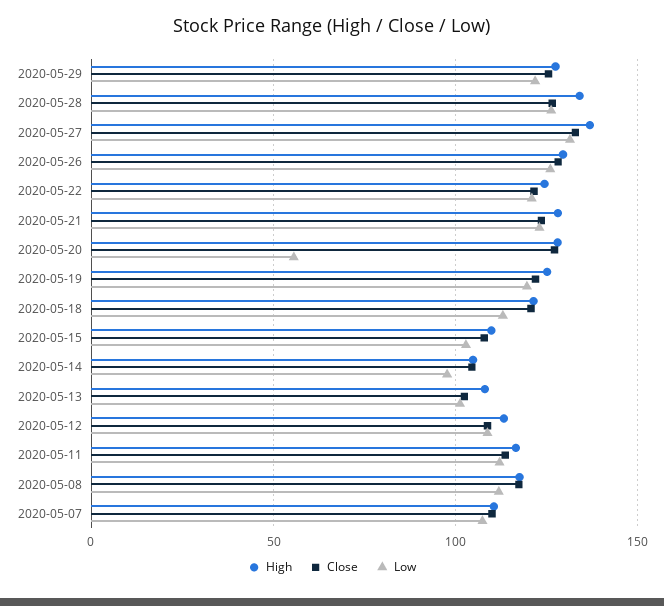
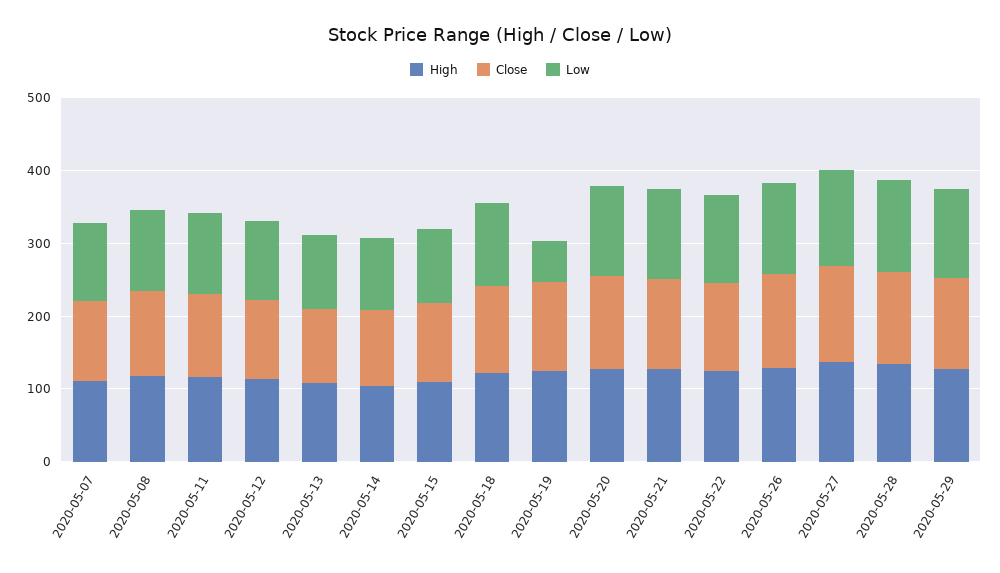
Low, 2020-05-20: 55 -> 120
Low, 2020-05-19: 120 -> 60

